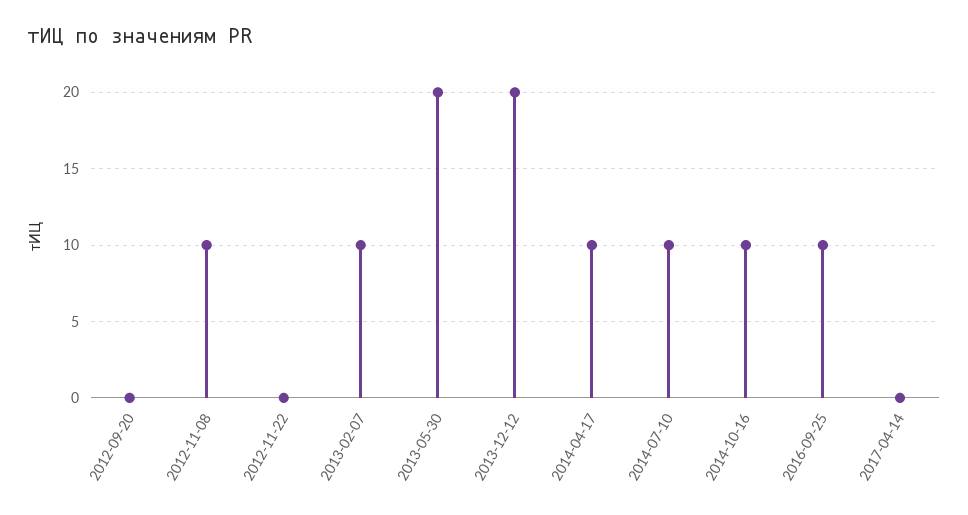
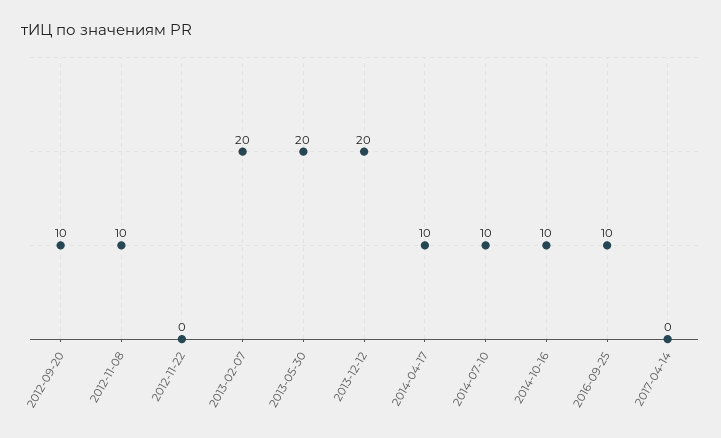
2012-09-20: 0 -> 10
2013-02-07: 10 -> 20

